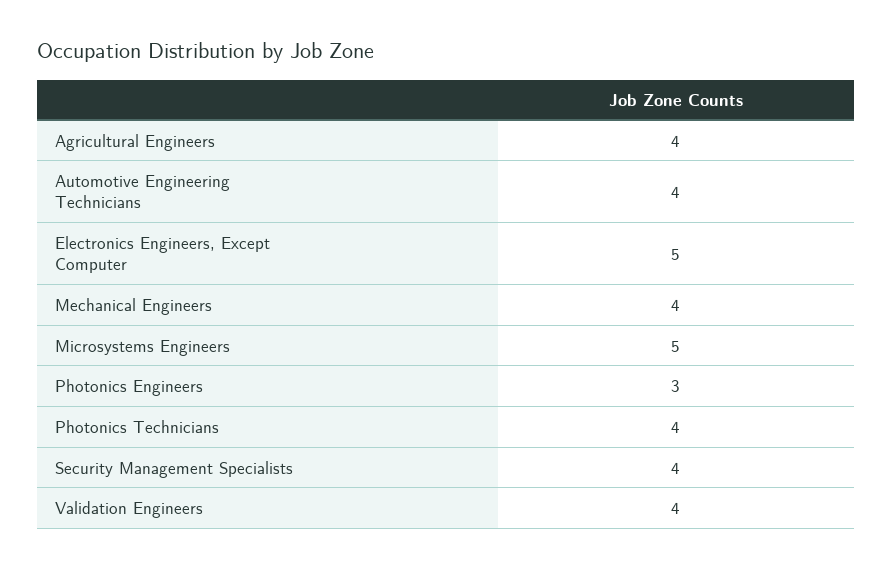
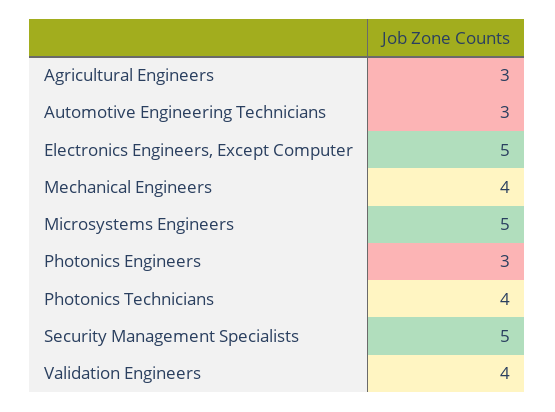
Agricultural Engineers: 4 -> 3
Automotive Engineering Technicians: 4 -> 3
Security Management Specialists: 4 -> 5

